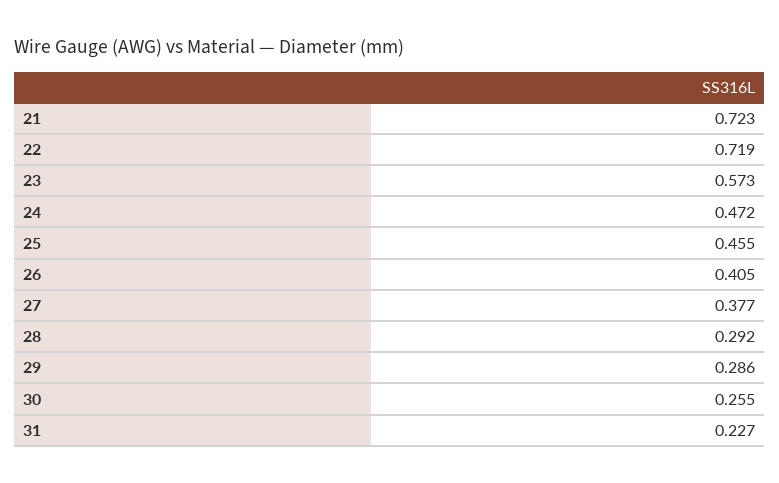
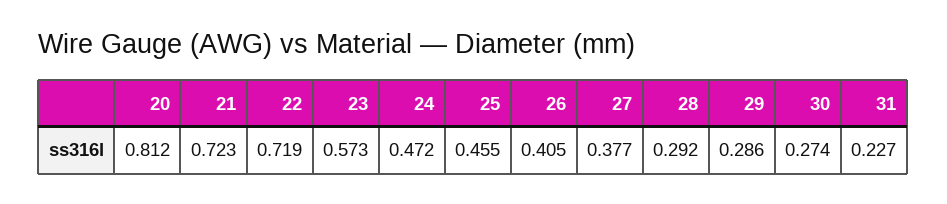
30: 0.255 -> 0.274
20: none -> 0.812

